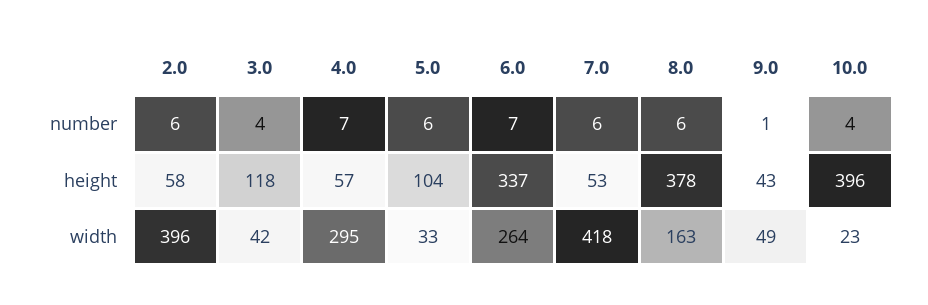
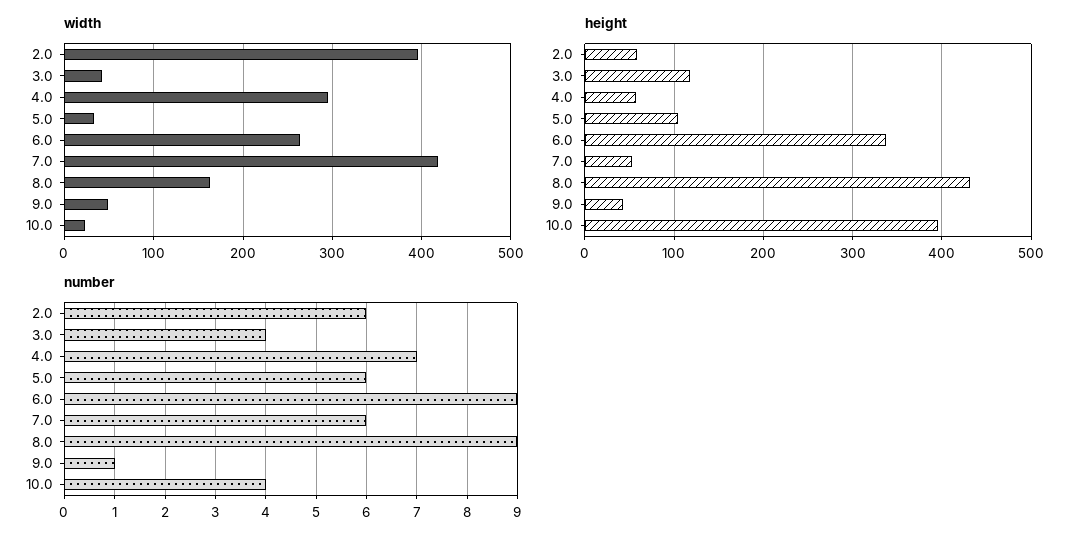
number, 6.0: 7 -> 9
number, 8.0: 6 -> 9
height, 8.0: 378 -> 430

